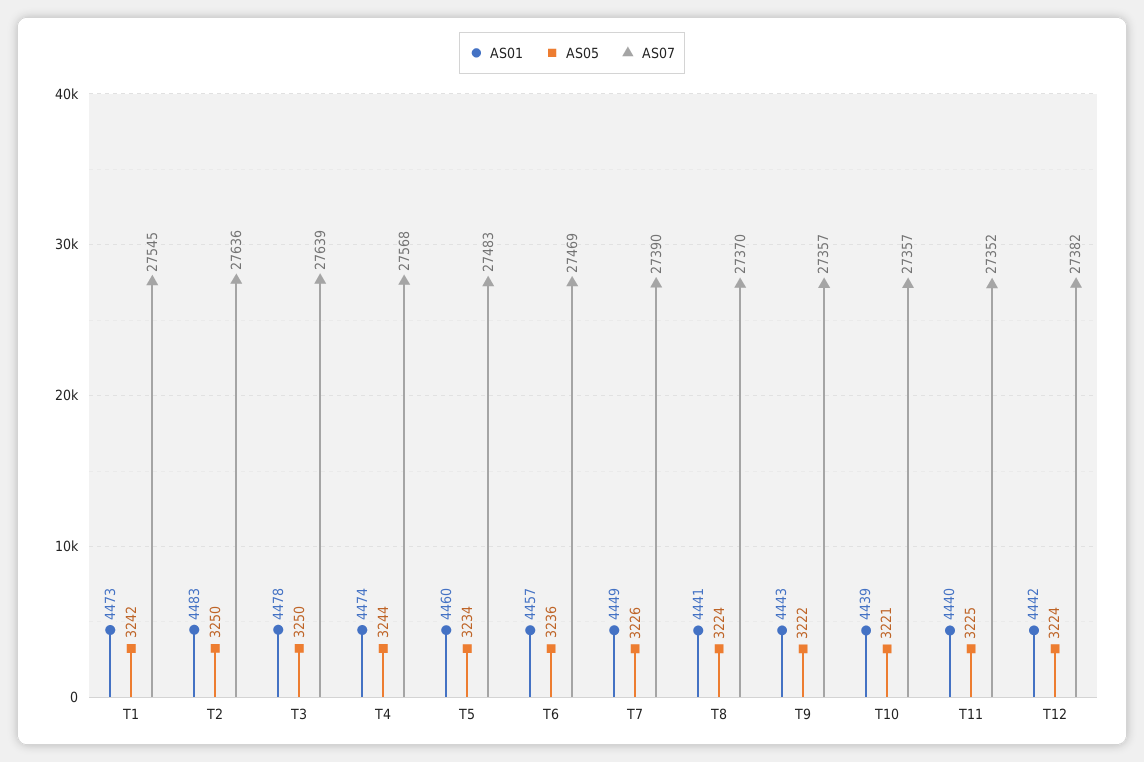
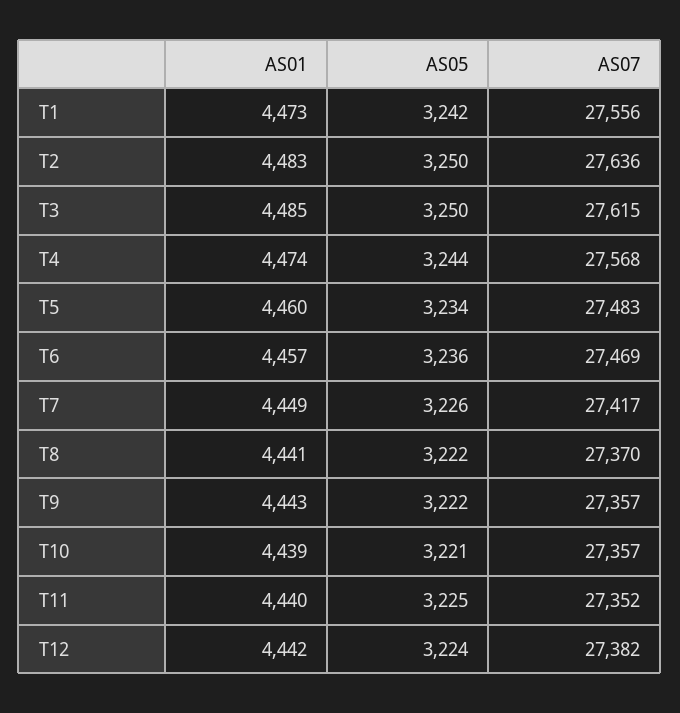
AS07, T1: 27545 -> 27556
AS01, T3: 4478 -> 4485
AS07, T3: 27639 -> 27615
AS07, T7: 27390 -> 27417
AS05, T8: 3224 -> 3222

